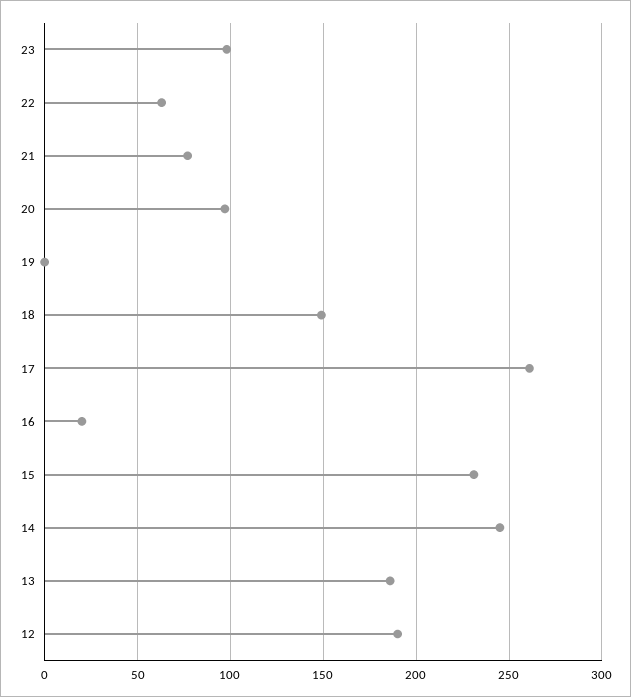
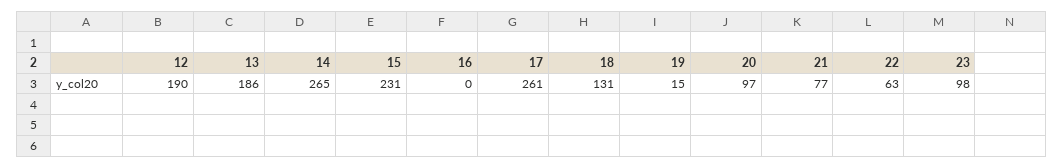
19: 0 -> 15
18: 150 -> 131
16: 20 -> 0
14: 245 -> 265

